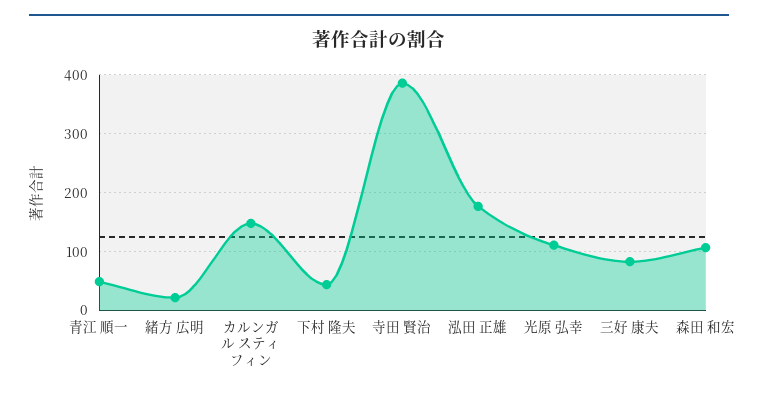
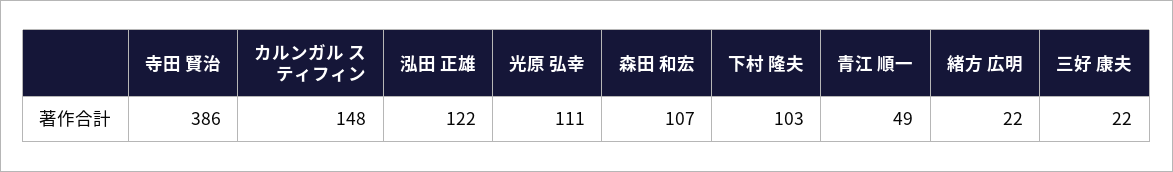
下村 隆夫: 40 -> 103
泓田 正雄: 180 -> 122
三好 康夫: 80 -> 22

